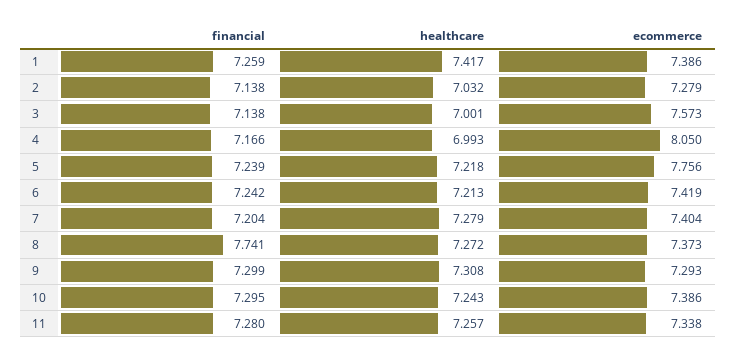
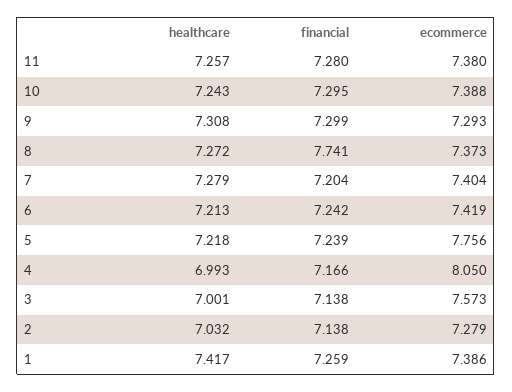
ecommerce, 10: 7.386 -> 7.388
ecommerce, 11: 7.338 -> 7.38

